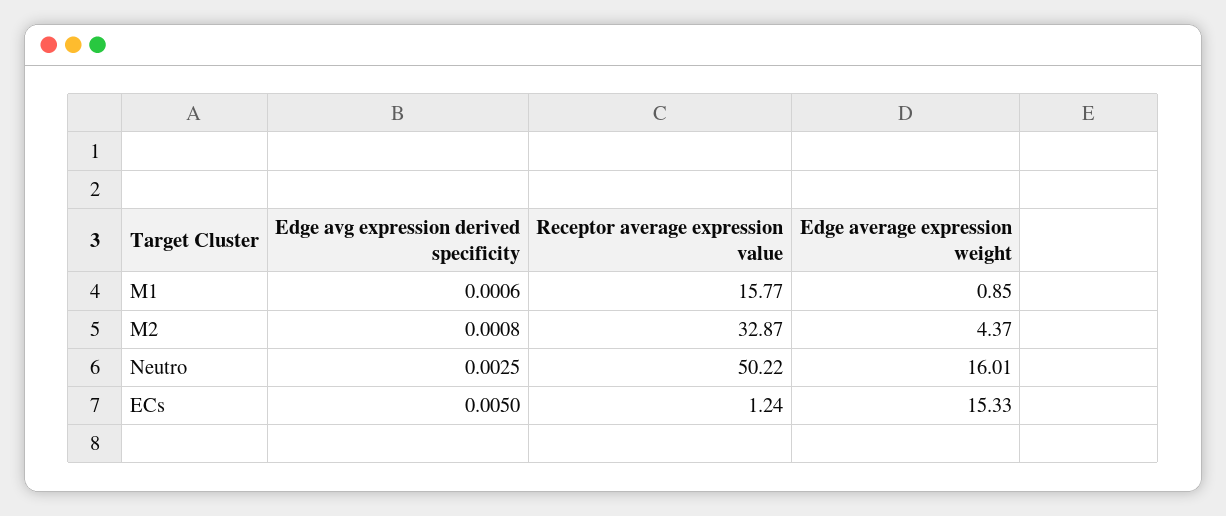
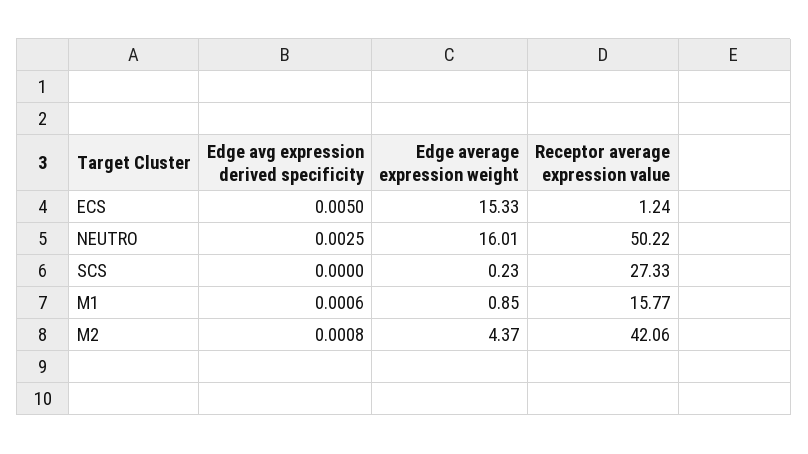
Receptor average expression value, M2: 32.87 -> 42.06
Edge avg expression derived specificity, SCS: none -> 0
Edge average expression weight, SCS: none -> 0.23
Receptor average expression value, SCS: none -> 27.33

